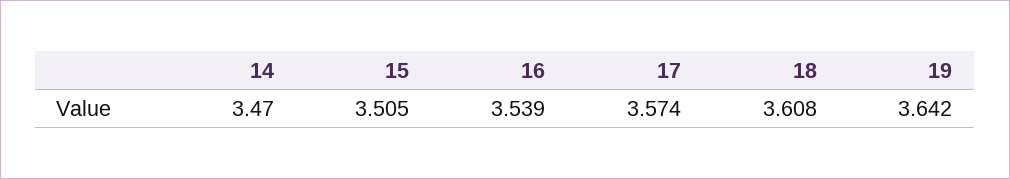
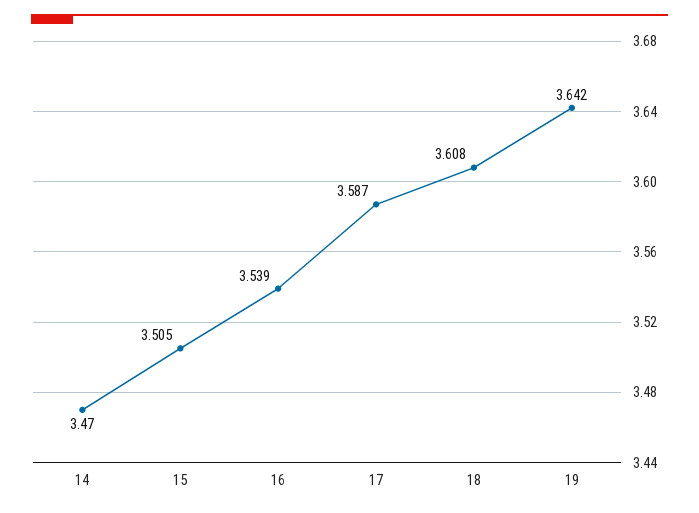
17: 3.574 -> 3.587

